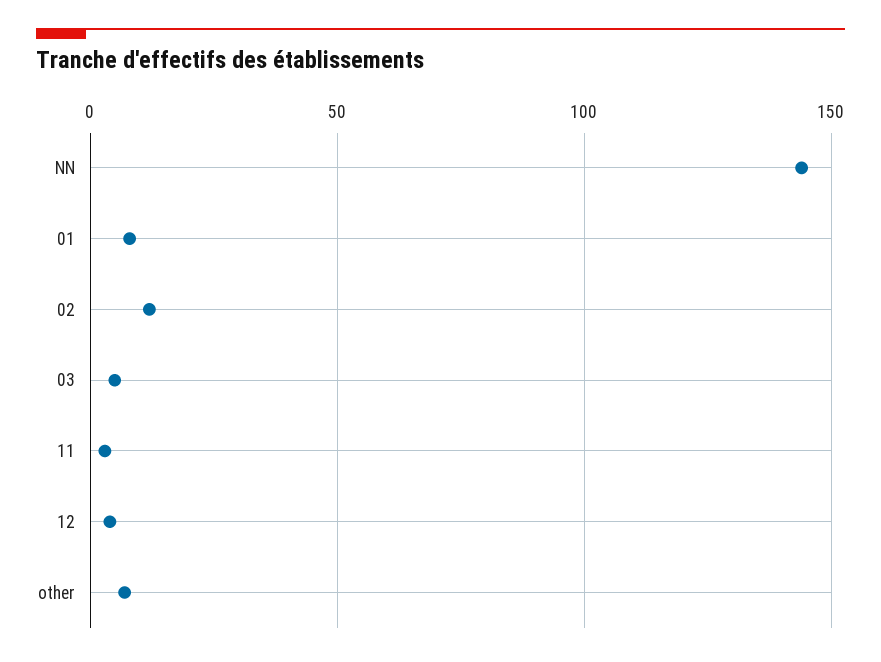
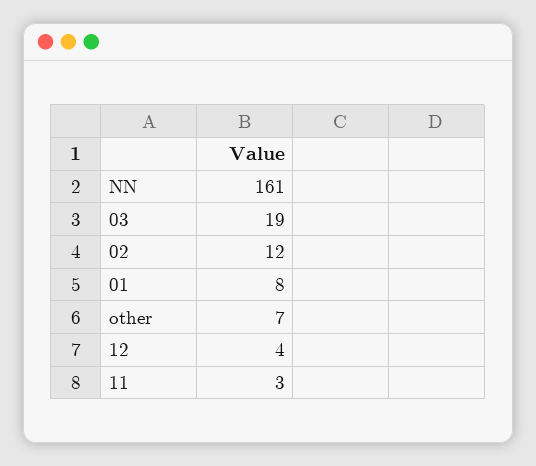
NN: 145 -> 161
03: 5 -> 19

